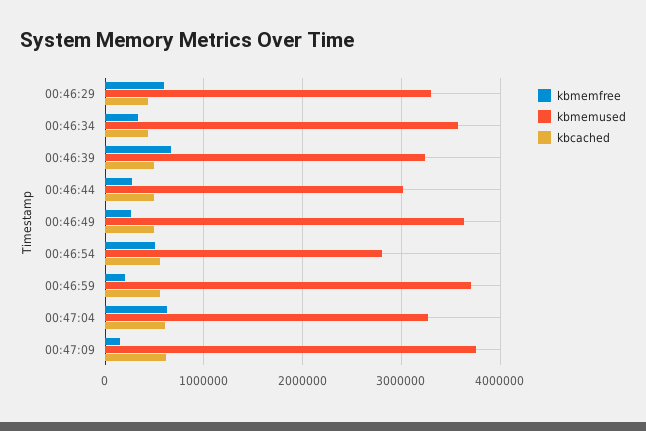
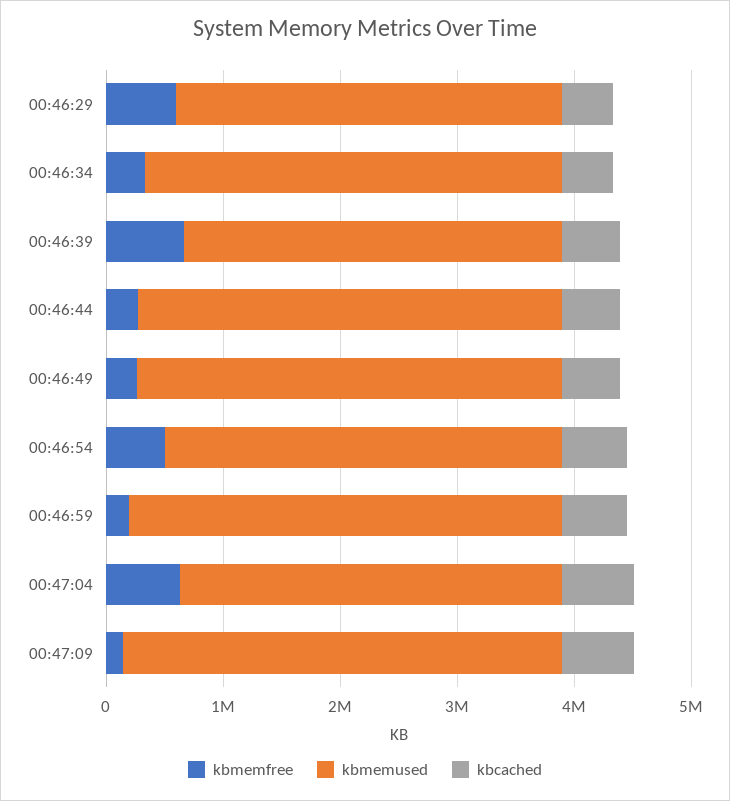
kbmemused, 00:46:44: 3000000 -> 3600000
kbmemused, 00:46:54: 2800000 -> 3400000

